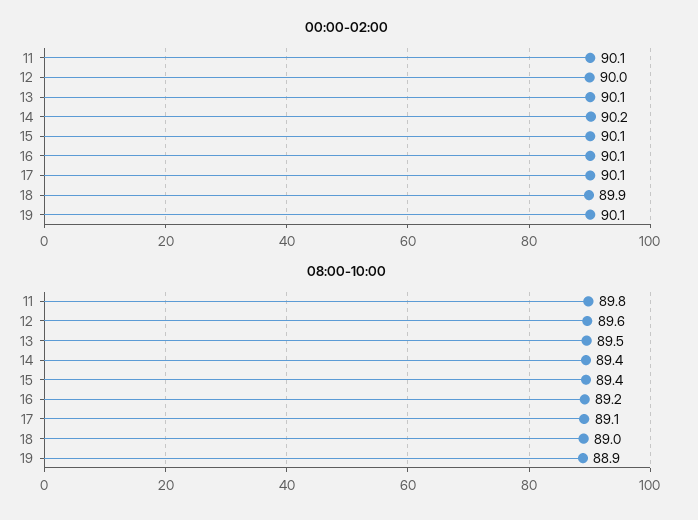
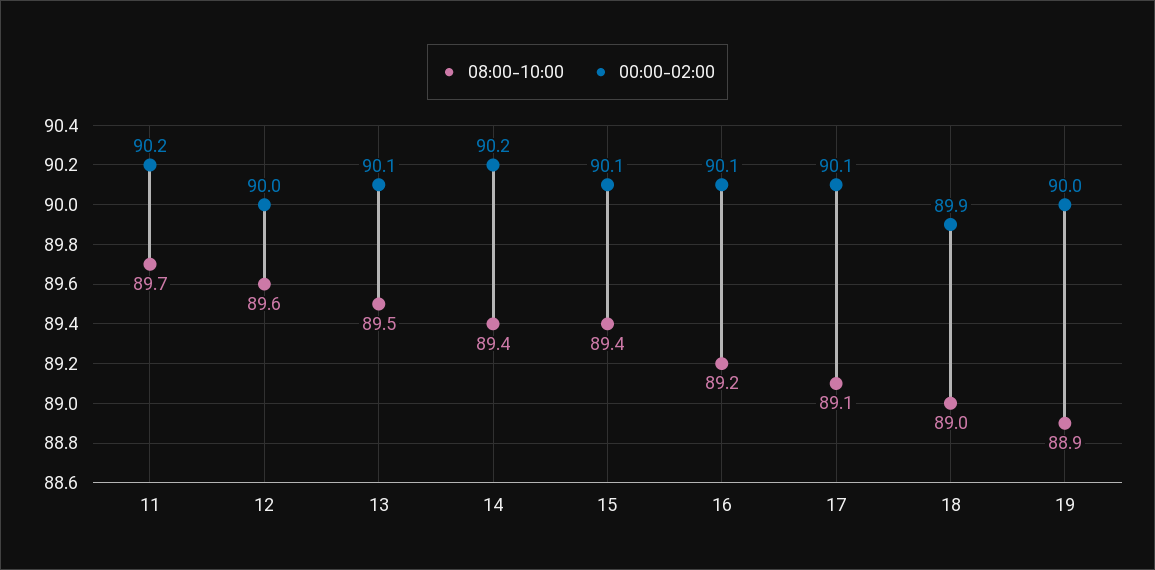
00:00-02:00, 11: 90.1 -> 90.2
00:00-02:00, 19: 90.1 -> 90
08:00-10:00, 11: 89.8 -> 89.7

